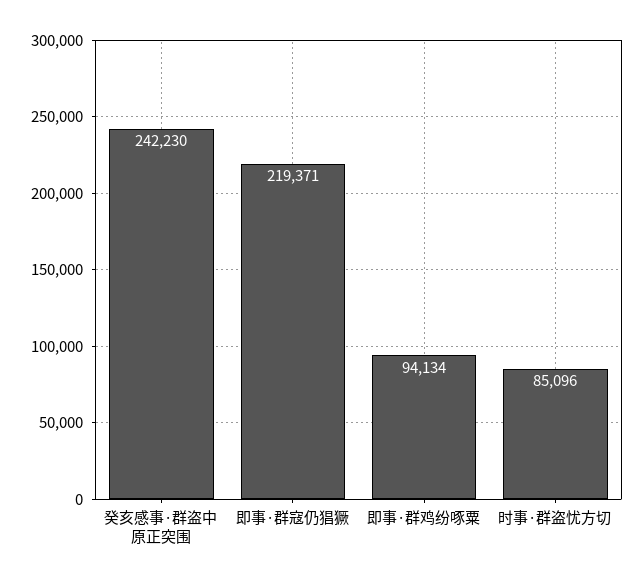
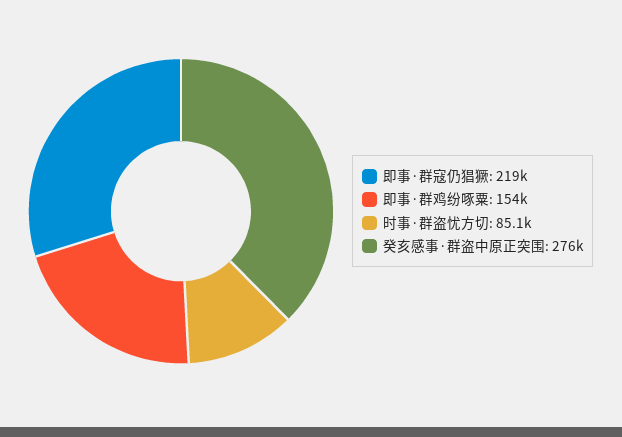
癸亥感事·群盗中原正突围: 242230 -> 276000
即事·群鸡纷啄粟: 94134 -> 154000

